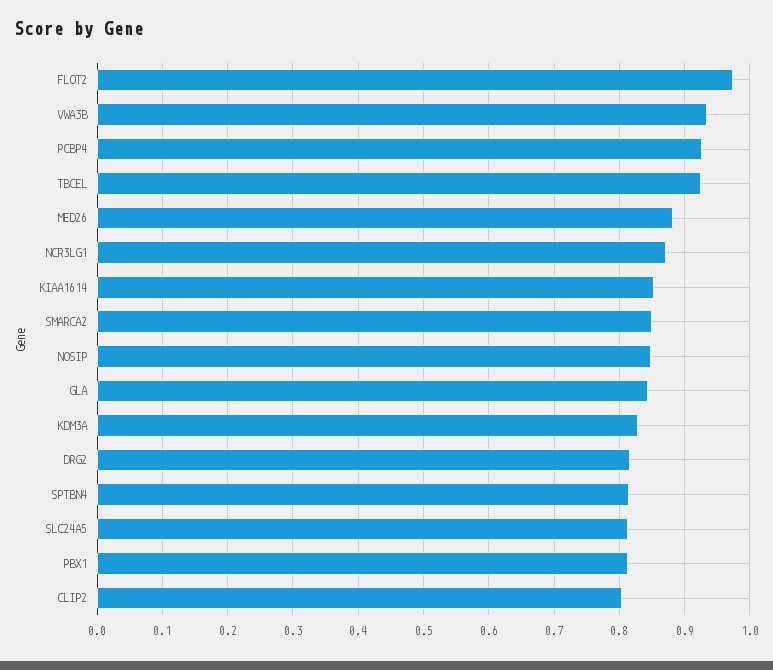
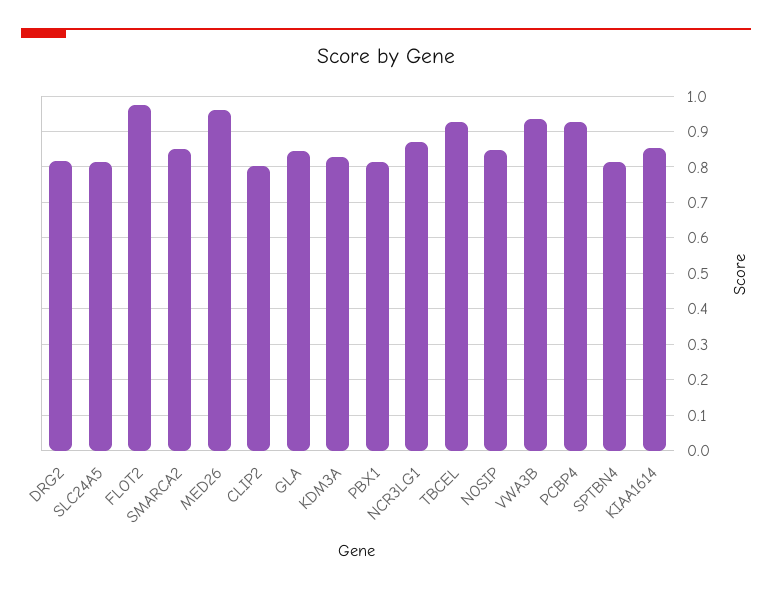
MED26: 0.88 -> 0.96

